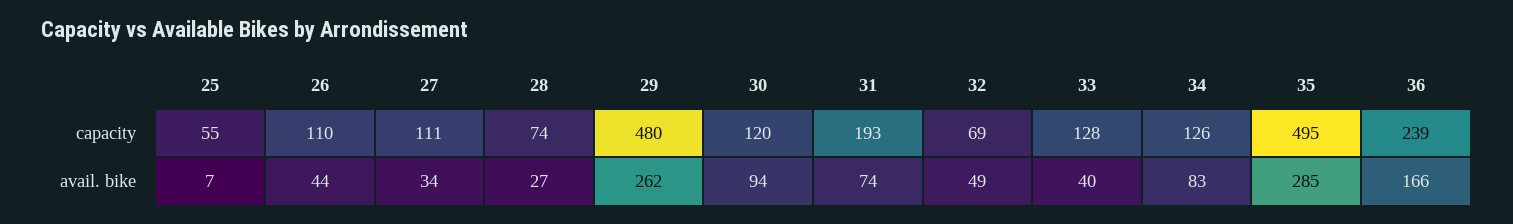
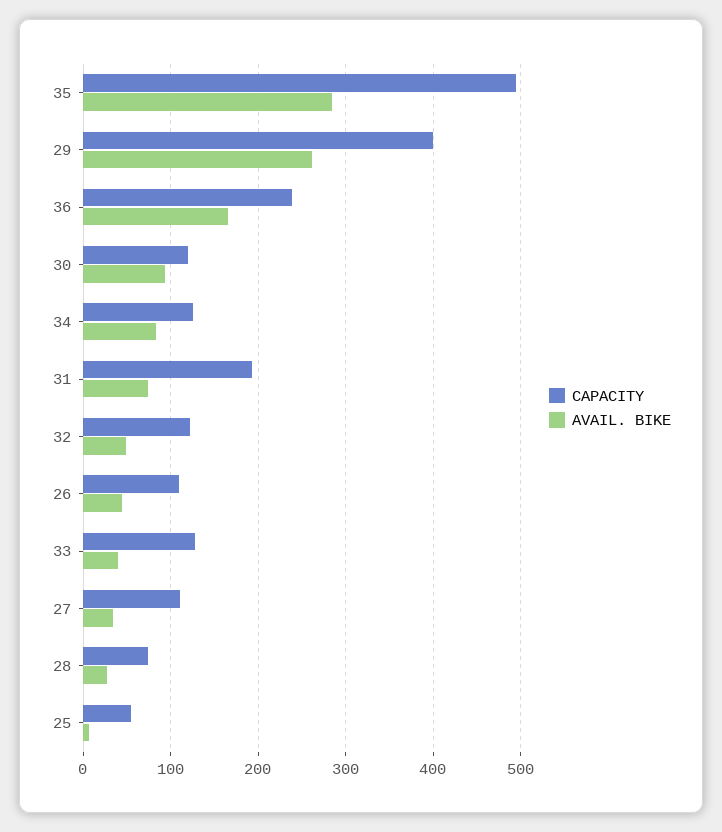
capacity, 29: 480 -> 400
capacity, 32: 69 -> 120

